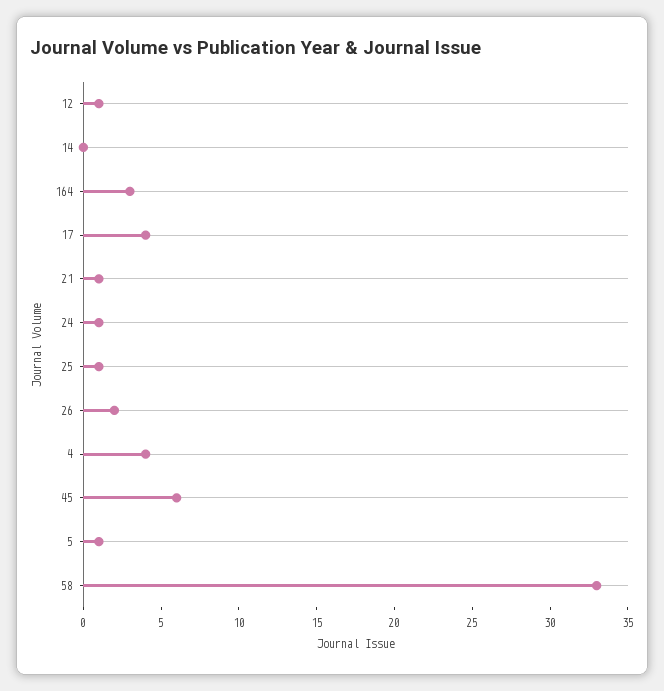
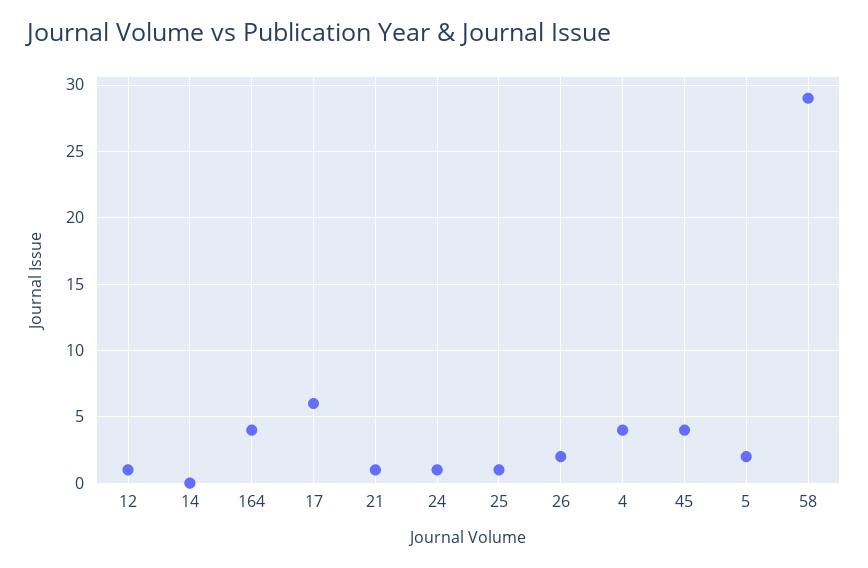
164: 3 -> 4
17: 4 -> 6
45: 6 -> 4
5: 1 -> 2
58: 33 -> 29

